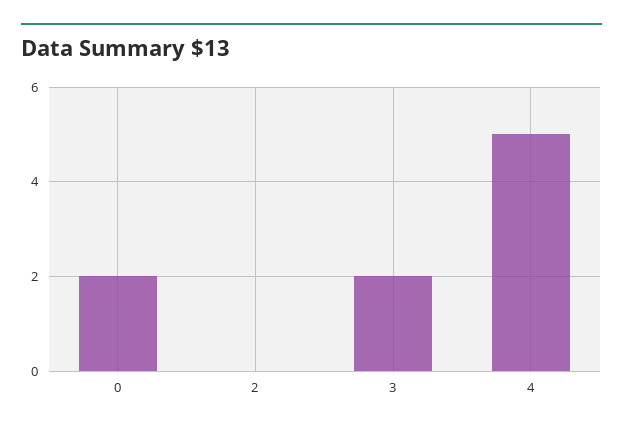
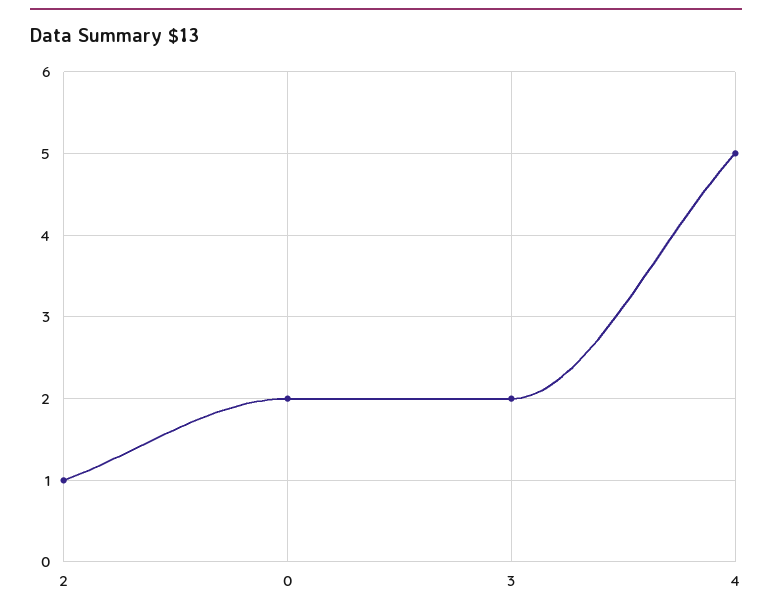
2: 0 -> 1

